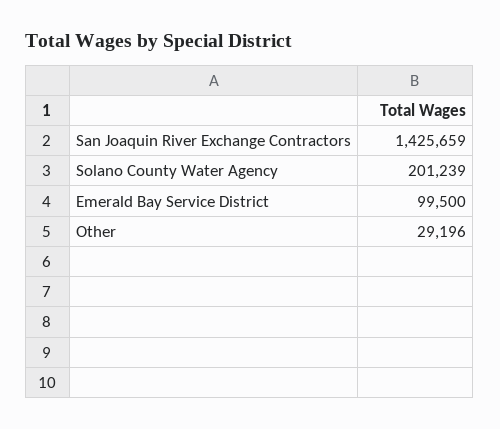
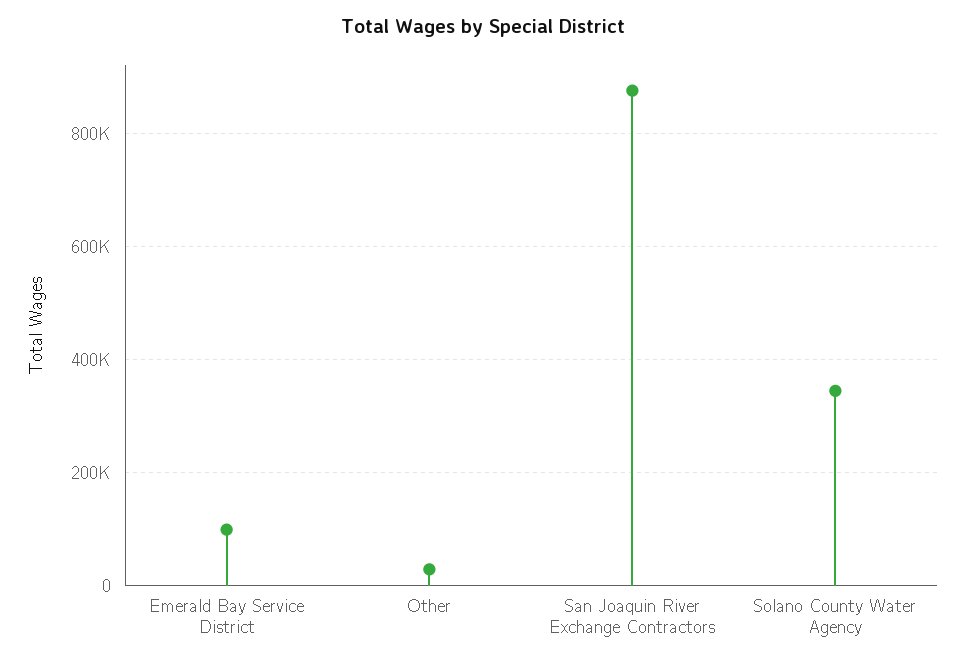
San Joaquin River Exchange Contractors: 1425659 -> 880000
Solano County Water Agency: 201239 -> 340000

